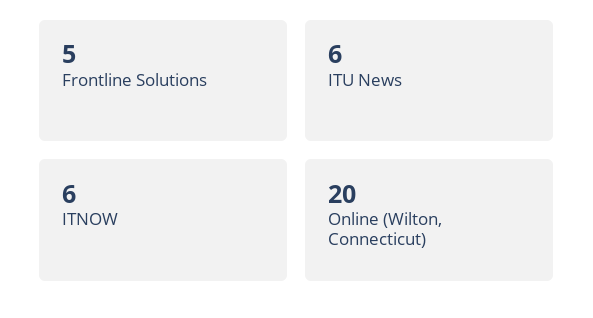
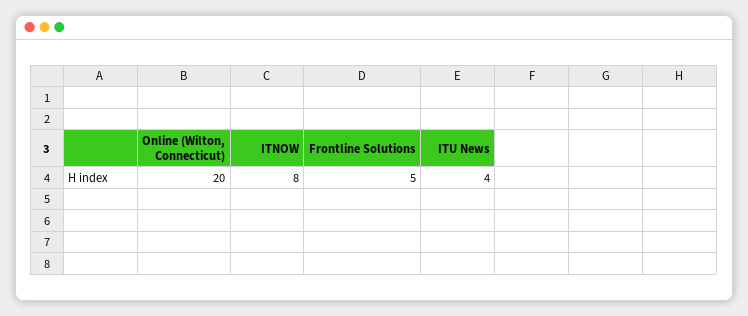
ITU News: 6 -> 4
ITNOW: 6 -> 8

